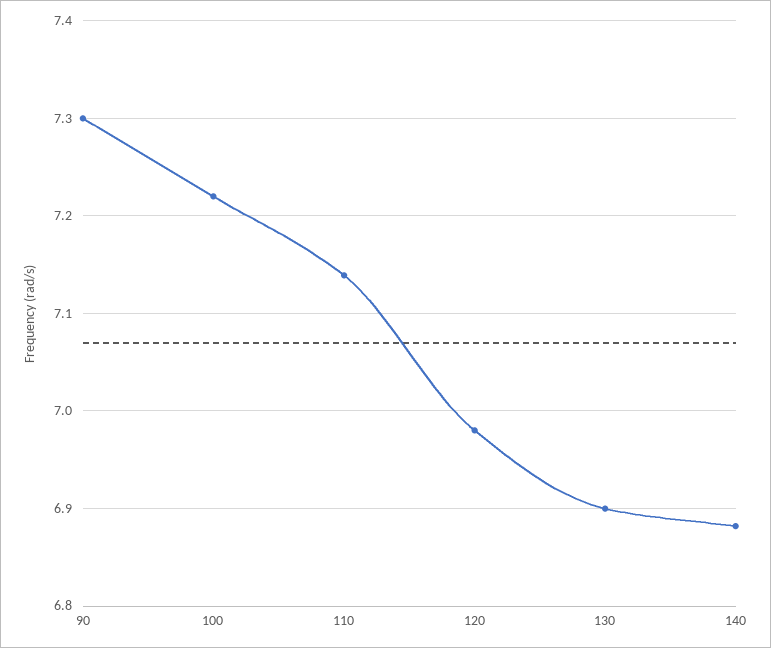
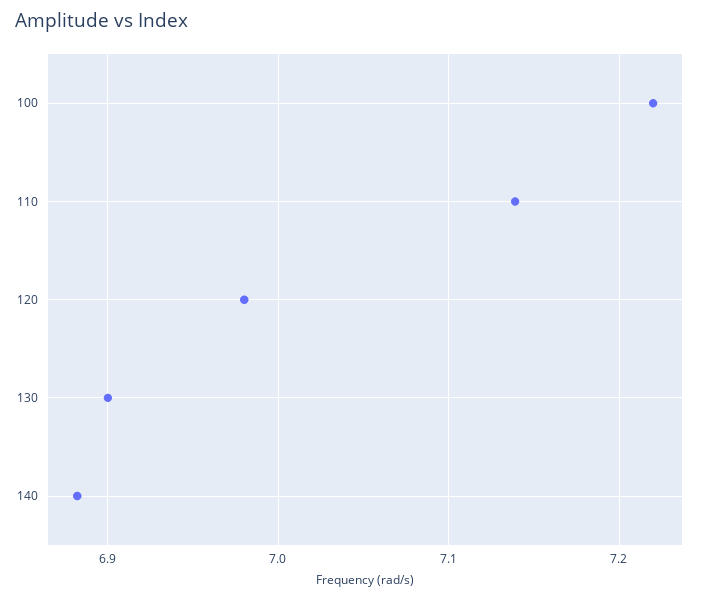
90: 7.3 -> none

